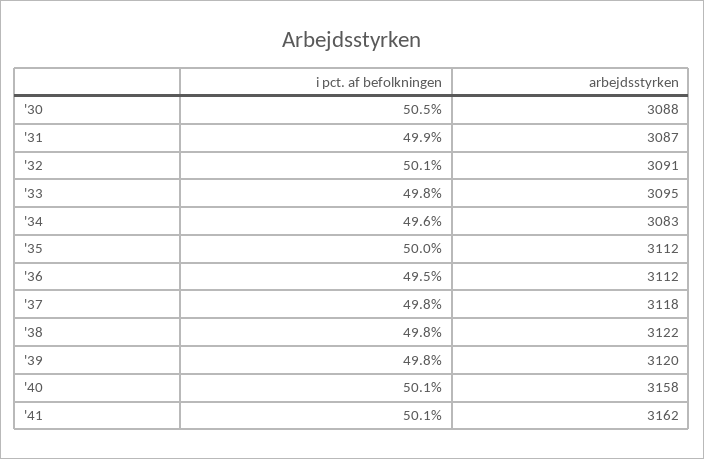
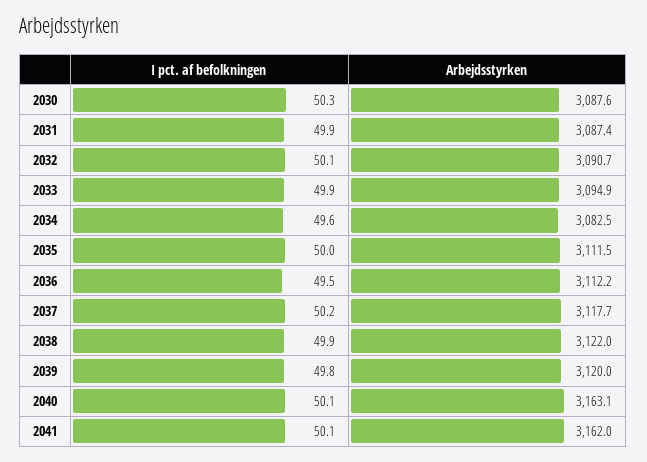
i pct. af befolkningen, '30: 50.5 -> 50.3
i pct. af befolkningen, '33: 49.8 -> 49.9
i pct. af befolkningen, '37: 49.8 -> 50.2
i pct. af befolkningen, '38: 49.8 -> 49.9
arbejdsstyrken, '40: 3158 -> 3163.1

